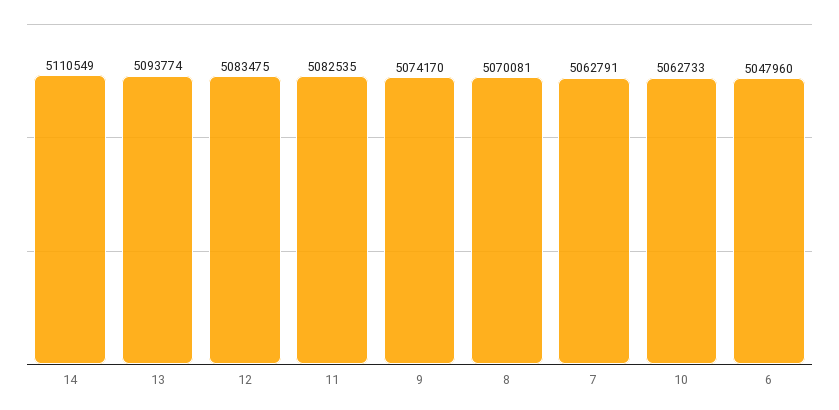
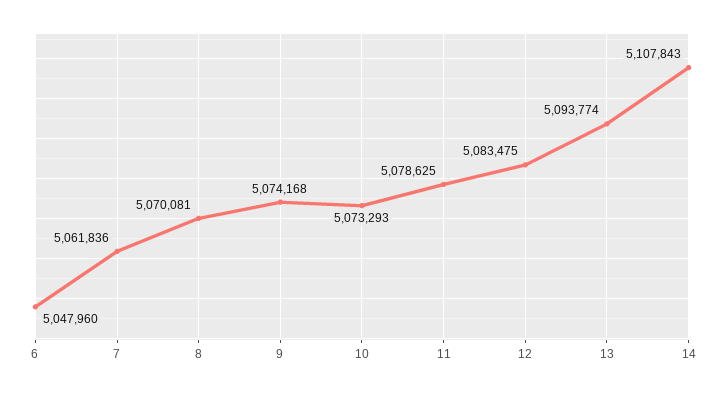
14: 5110549 -> 5107843
11: 5082535 -> 5078625
9: 5074170 -> 5074168
7: 5062791 -> 5061836
10: 5062733 -> 5073293

